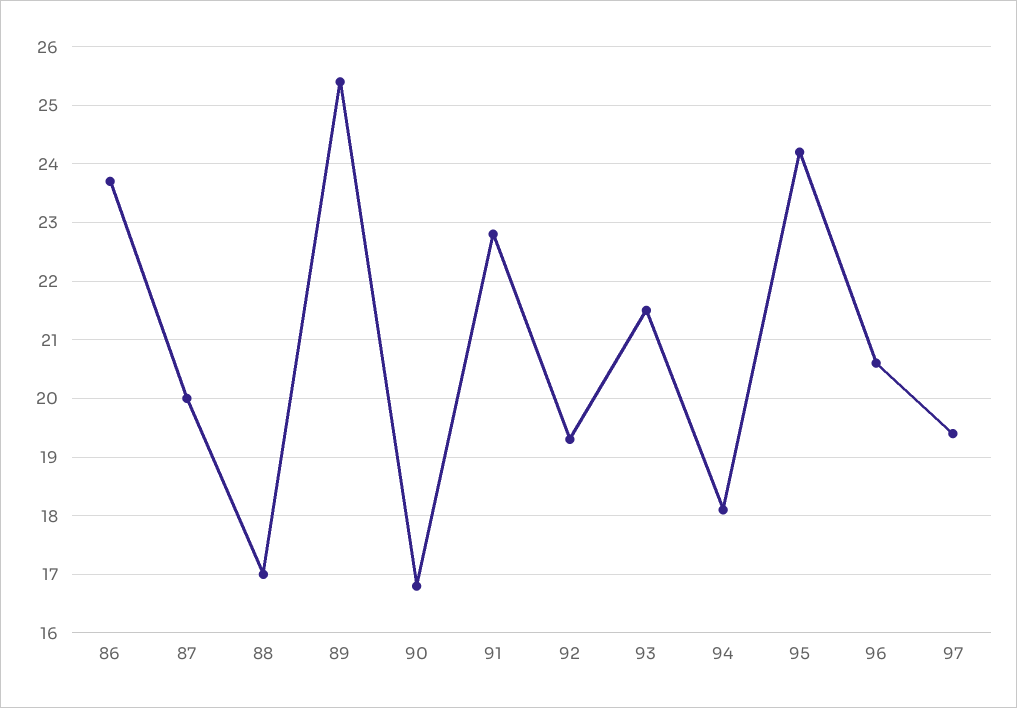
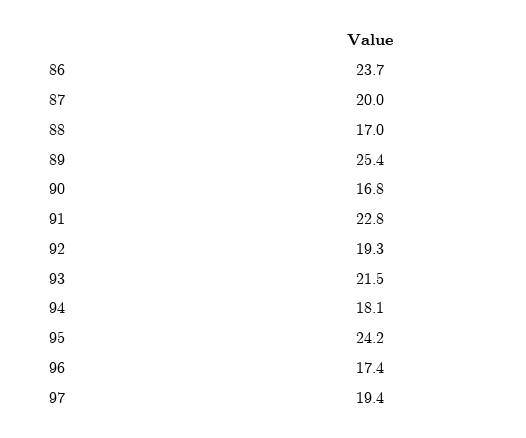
96: 20.5 -> 17.4

